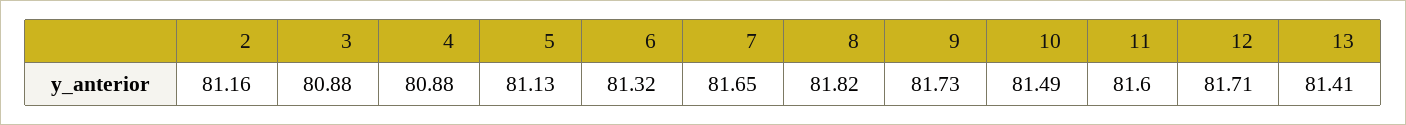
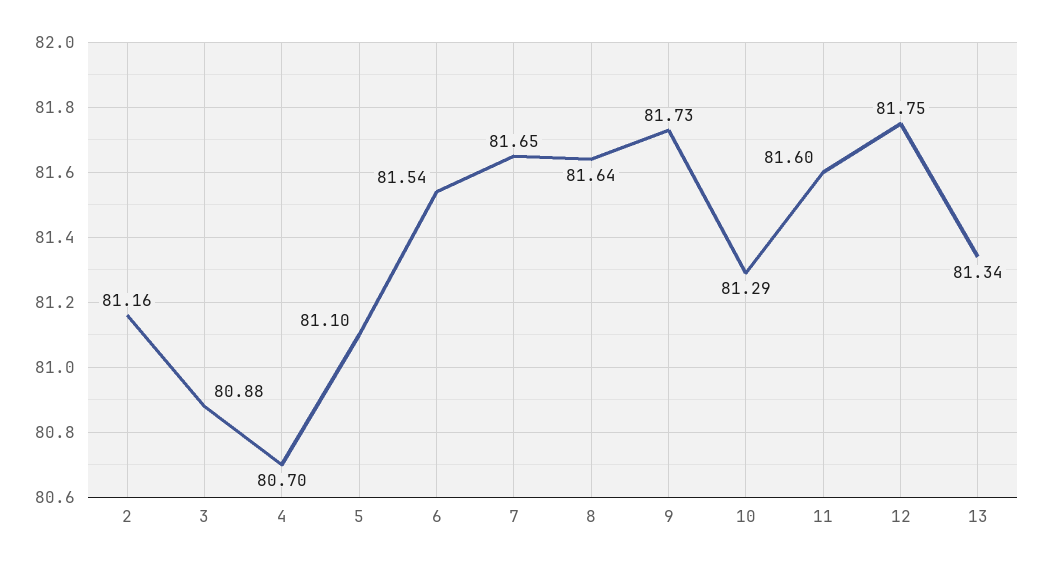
4: 80.88 -> 80.7
5: 81.13 -> 81.1
6: 81.32 -> 81.54
8: 81.82 -> 81.64
10: 81.49 -> 81.29
12: 81.71 -> 81.75
13: 81.41 -> 81.34

